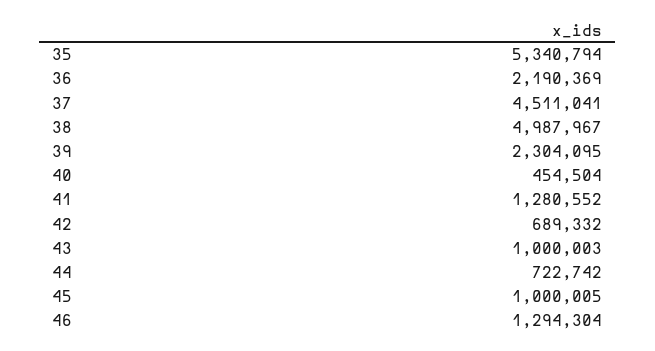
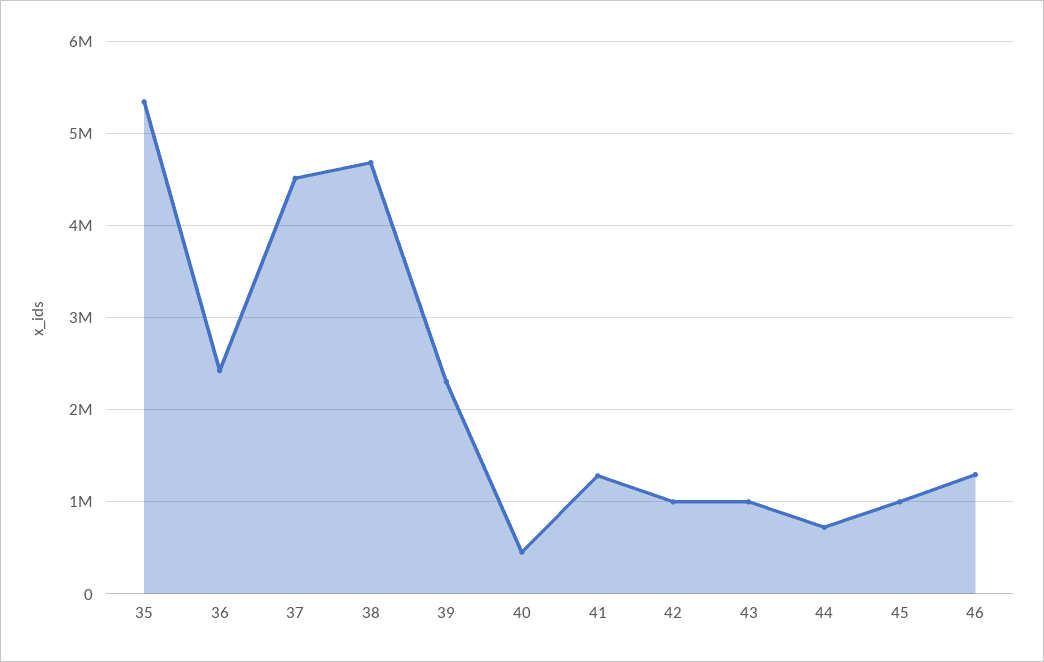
36: 2190369 -> 2400000
38: 4987967 -> 4700000
42: 689332 -> 1000000

